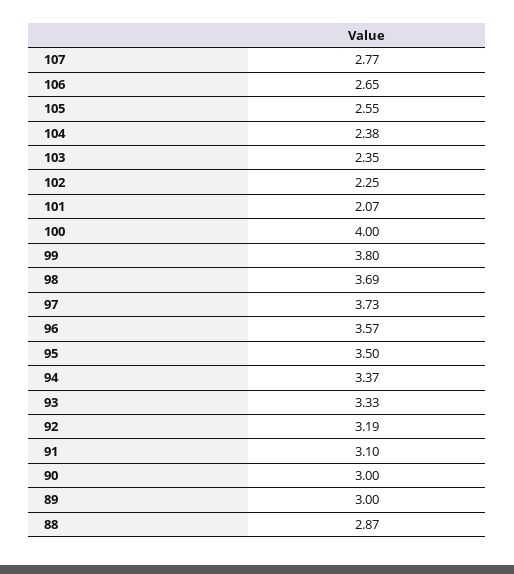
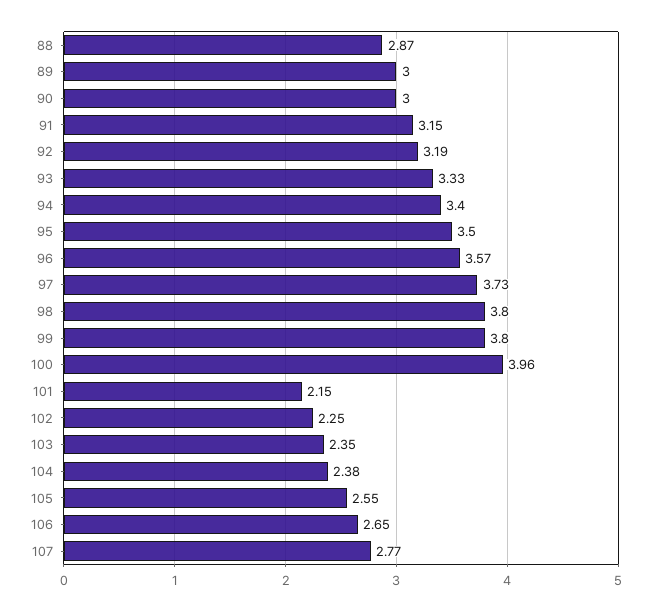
101: 2.07 -> 2.15
100: 4 -> 3.96
98: 3.69 -> 3.8
94: 3.37 -> 3.4
91: 3.1 -> 3.15

